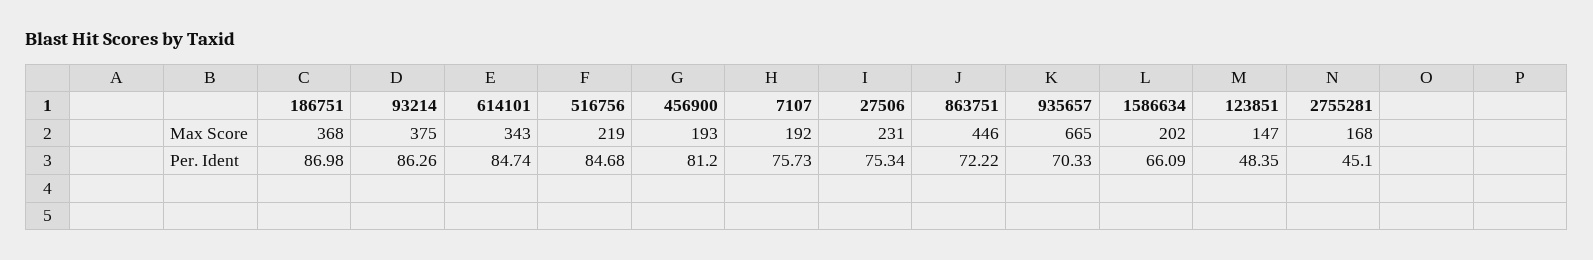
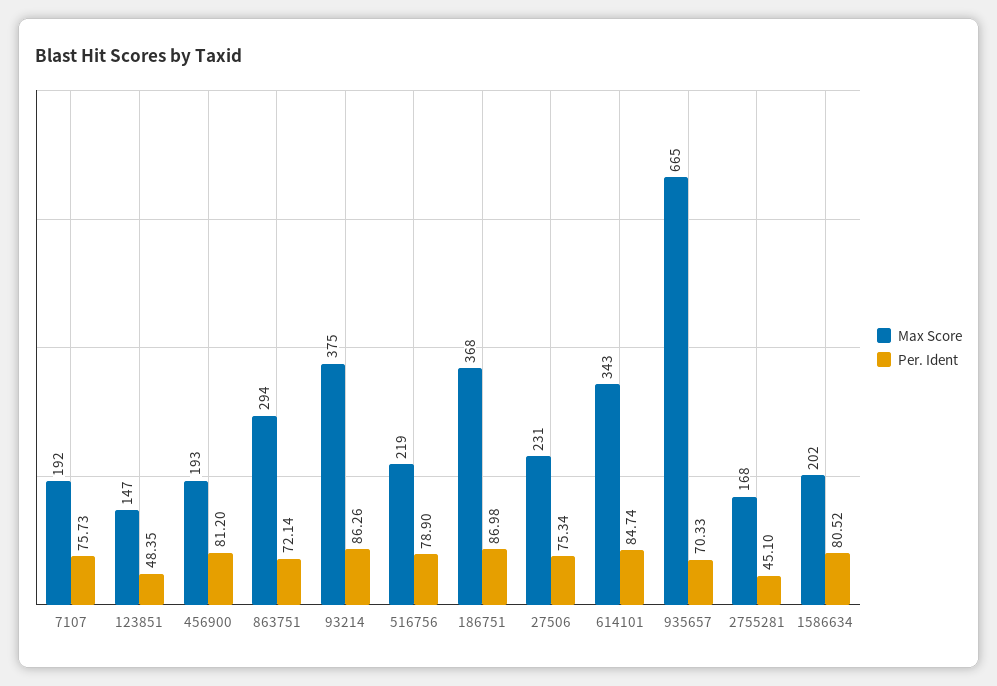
Max Score, 863751: 446 -> 294
Per. Ident, 516756: 84.68 -> 78.9
Per. Ident, 863751: 72.22 -> 72.14
Per. Ident, 1586634: 66.09 -> 80.52

